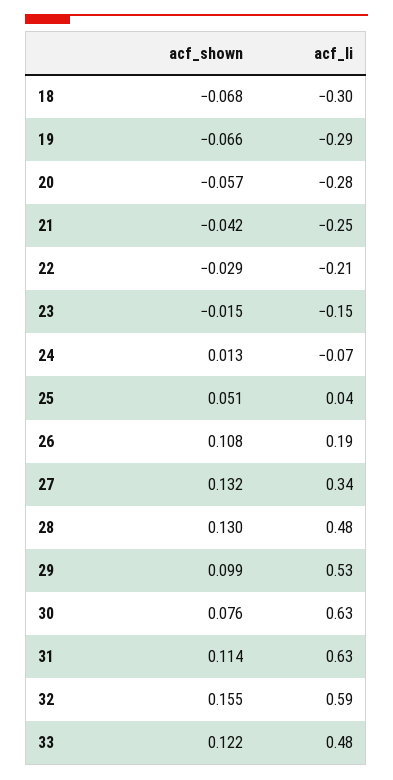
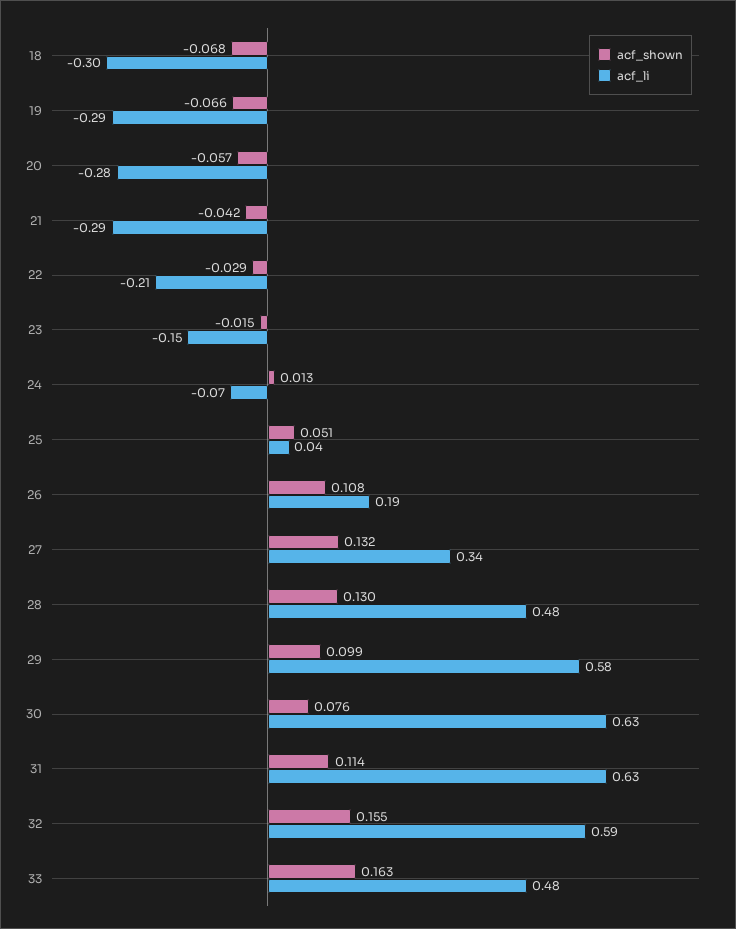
acf_li, 21: -0.25 -> -0.29
acf_li, 29: 0.53 -> 0.58
acf_shown, 33: 0.122 -> 0.163

